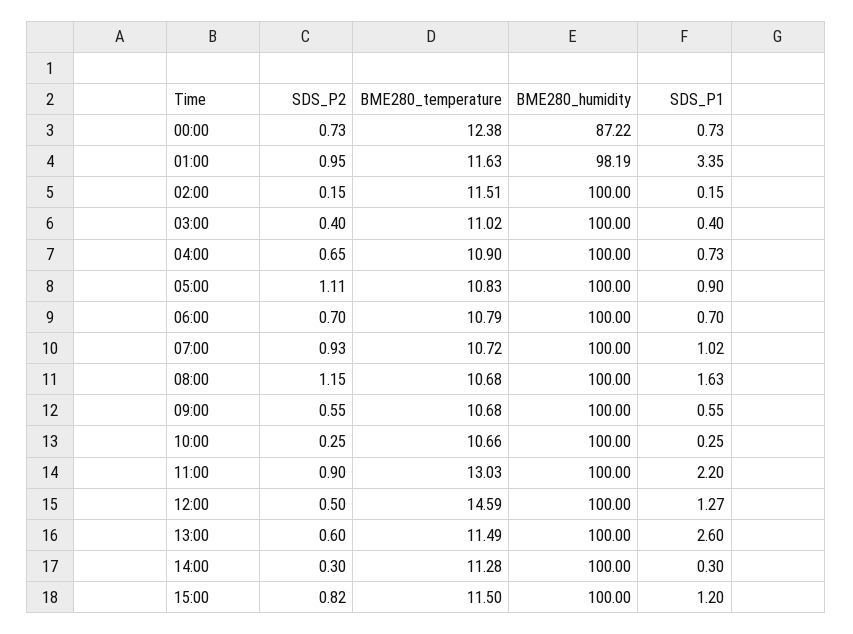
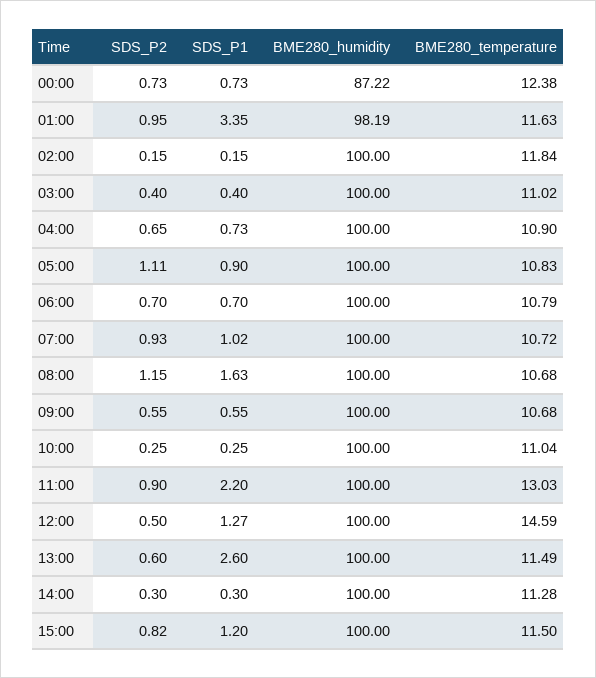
BME280_temperature, 02:00: 11.51 -> 11.84
BME280_temperature, 10:00: 10.66 -> 11.04

